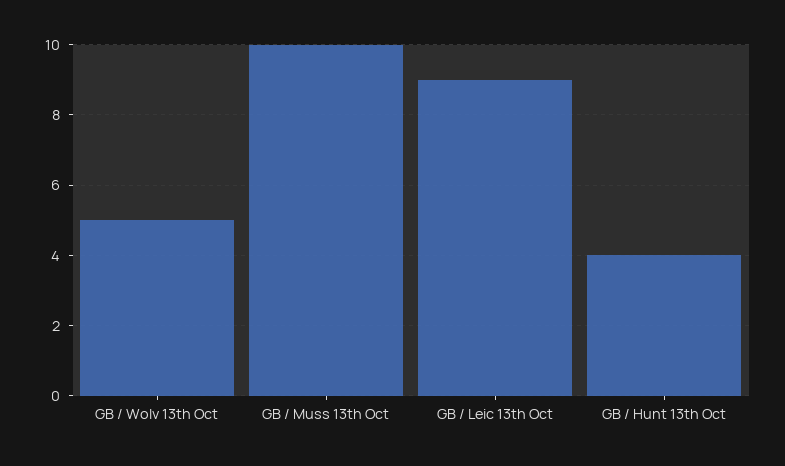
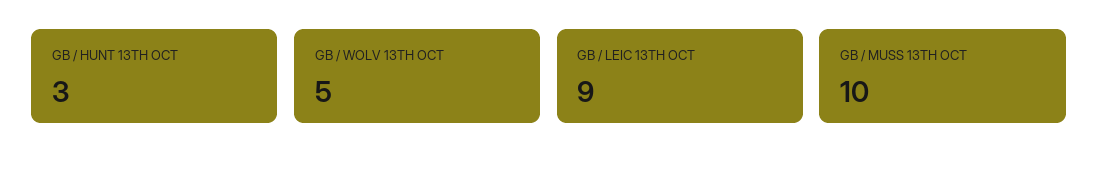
GB / Hunt 13th Oct: 4 -> 3

